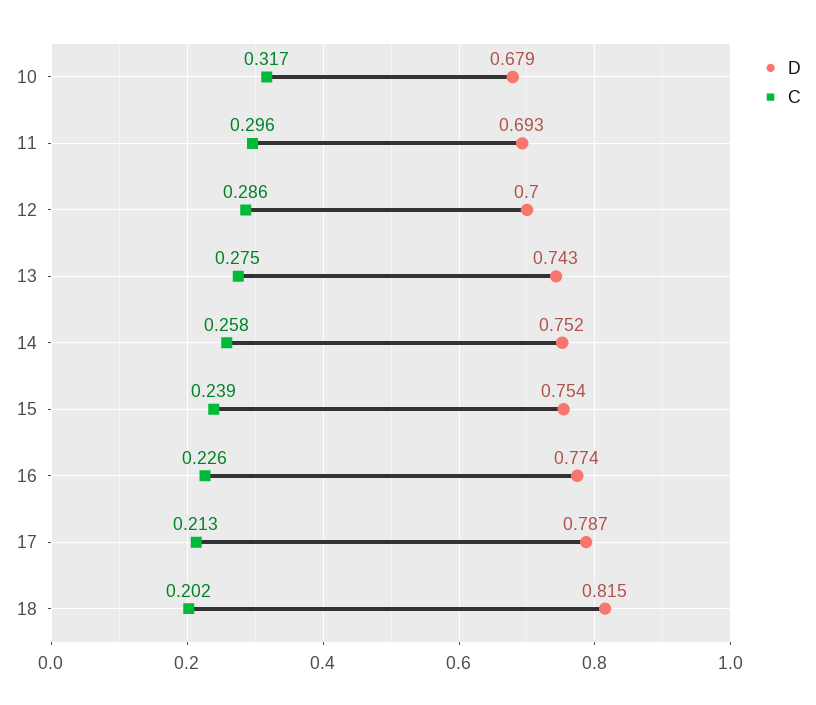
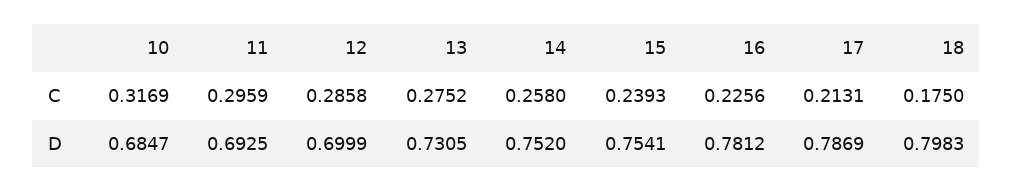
D, 10: 0.679 -> 0.6847
D, 13: 0.743 -> 0.7305
D, 16: 0.774 -> 0.7812
D, 18: 0.815 -> 0.7983
C, 18: 0.202 -> 0.175

